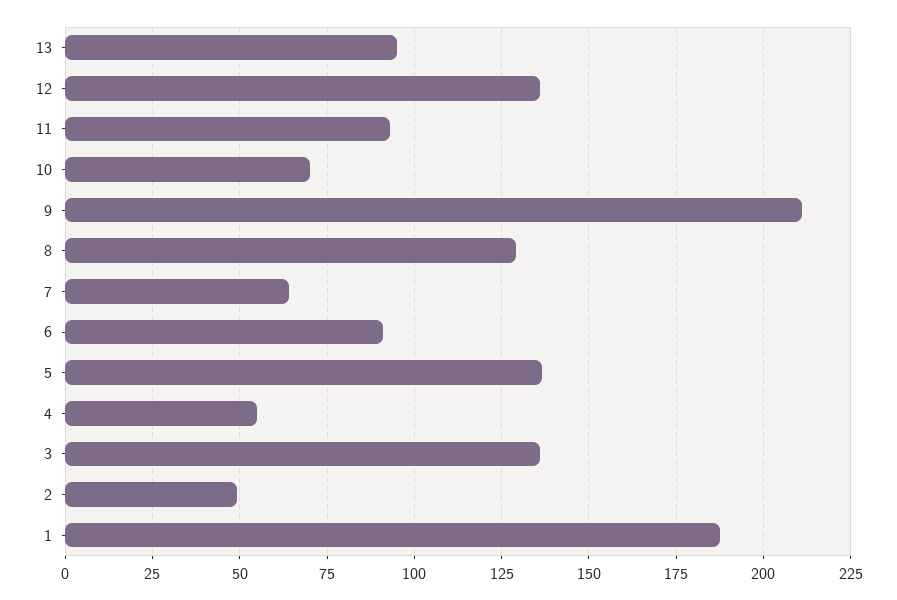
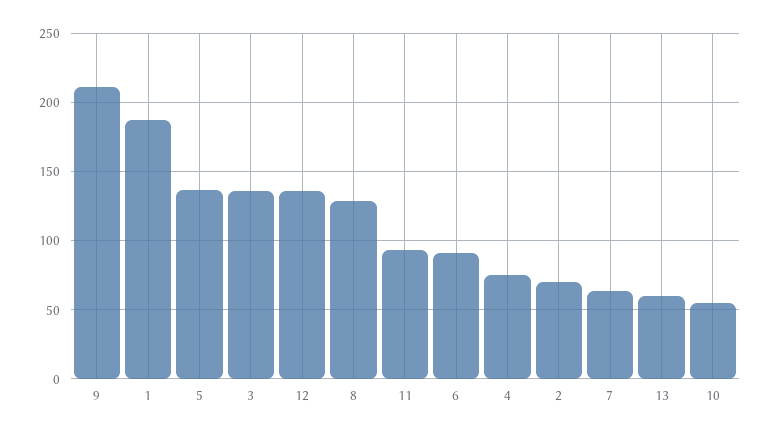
13: 95 -> 60
10: 70 -> 55
4: 55 -> 75
2: 50 -> 70

